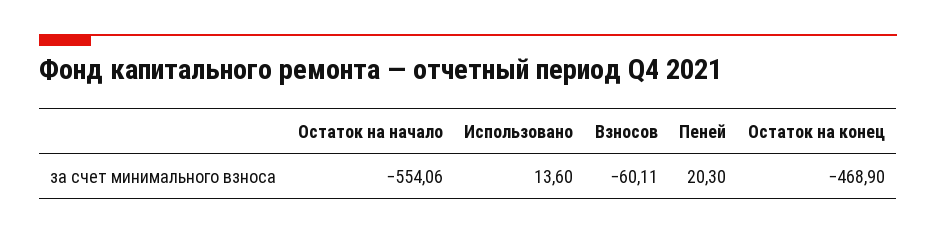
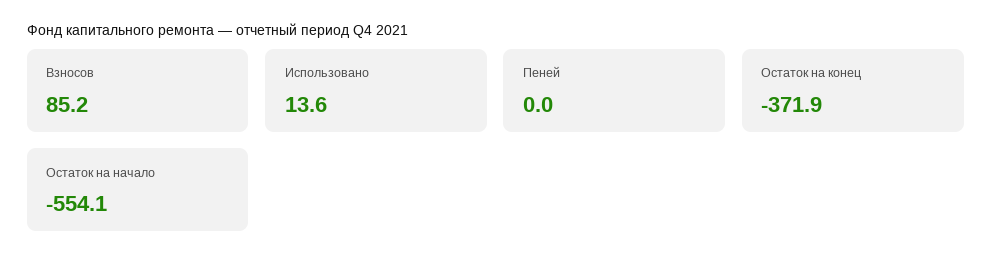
Взносов: -60.11 -> 85.2
Пеней: 20.3 -> 0
Остаток на конец: -468.9 -> -371.9

